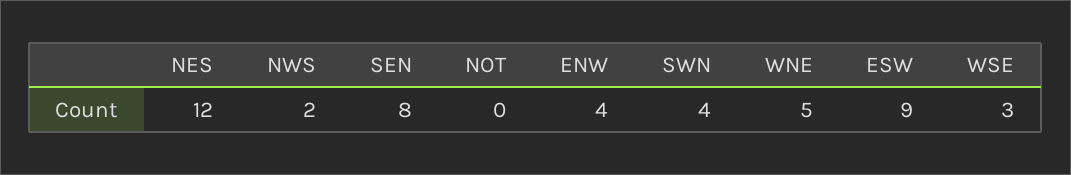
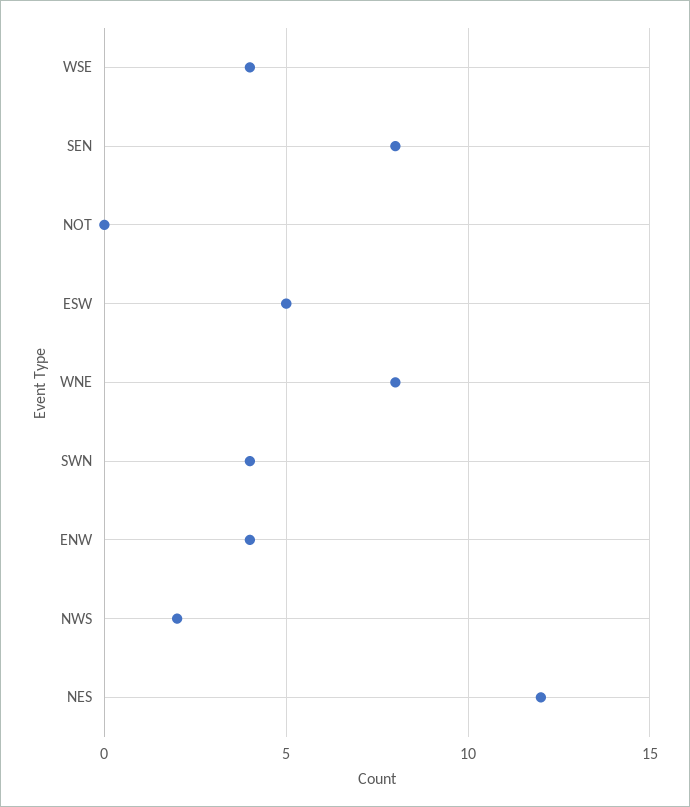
WNE: 5 -> 8
ESW: 9 -> 5
WSE: 3 -> 4

